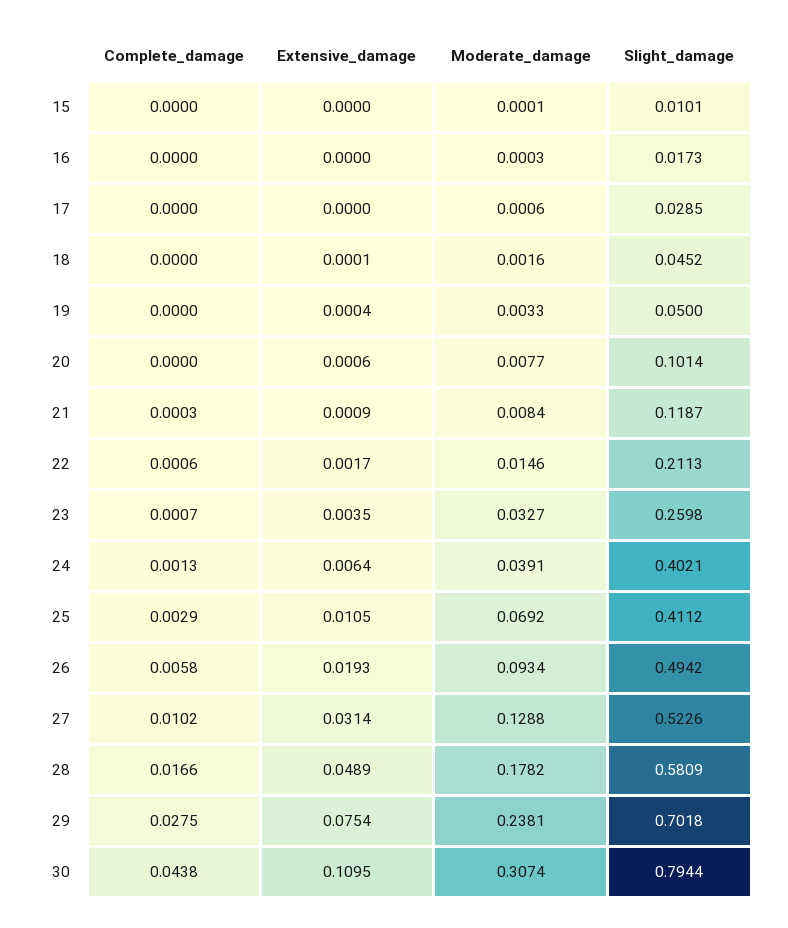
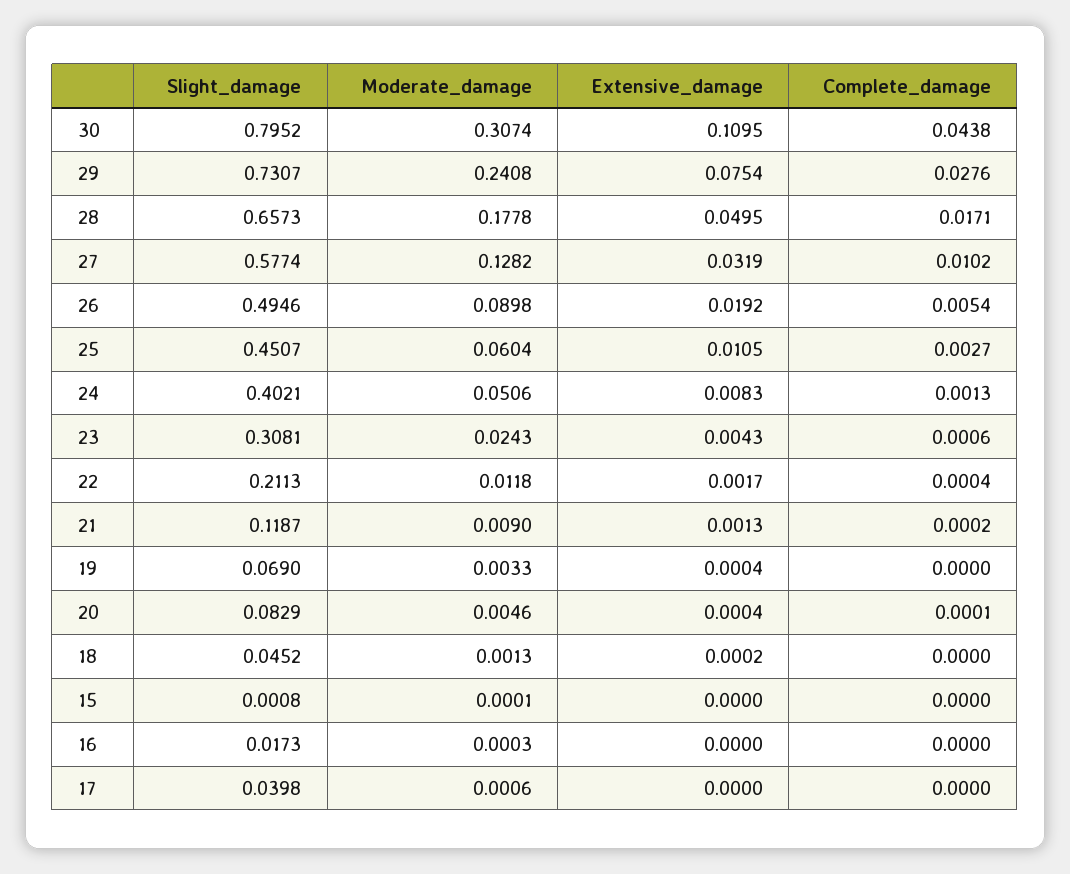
Slight_damage, 15: 0.0101 -> 0.0008
Slight_damage, 17: 0.0285 -> 0.0398
Extensive_damage, 18: 0.0001 -> 0.0002
Moderate_damage, 18: 0.0016 -> 0.0013
Slight_damage, 19: 0.05 -> 0.069
Complete_damage, 20: 0 -> 0.0001
Extensive_damage, 20: 0.0006 -> 0.0004
Moderate_damage, 20: 0.0077 -> 0.0046
Slight_damage, 20: 0.1014 -> 0.0829
Complete_damage, 21: 0.0003 -> 0.0002
Extensive_damage, 21: 0.0009 -> 0.0013
Moderate_damage, 21: 0.0084 -> 0.009
Complete_damage, 22: 0.0006 -> 0.0004
Moderate_damage, 22: 0.0146 -> 0.0118
Complete_damage, 23: 0.0007 -> 0.0006
Extensive_damage, 23: 0.0035 -> 0.0043
Moderate_damage, 23: 0.0327 -> 0.0243
Slight_damage, 23: 0.2598 -> 0.3081
Extensive_damage, 24: 0.0064 -> 0.0083
Moderate_damage, 24: 0.0391 -> 0.0506
Complete_damage, 25: 0.0029 -> 0.0027
Moderate_damage, 25: 0.0692 -> 0.0604
Slight_damage, 25: 0.4112 -> 0.4507
Complete_damage, 26: 0.0058 -> 0.0054
Extensive_damage, 26: 0.0193 -> 0.0192
Moderate_damage, 26: 0.0934 -> 0.0898
Slight_damage, 26: 0.4942 -> 0.4946
Extensive_damage, 27: 0.0314 -> 0.0319
Moderate_damage, 27: 0.1288 -> 0.1282
Slight_damage, 27: 0.5226 -> 0.5774
Complete_damage, 28: 0.0166 -> 0.0171
Extensive_damage, 28: 0.0489 -> 0.0495
Moderate_damage, 28: 0.1782 -> 0.1778
Slight_damage, 28: 0.5809 -> 0.6573
Complete_damage, 29: 0.0275 -> 0.0276
Moderate_damage, 29: 0.2381 -> 0.2408
Slight_damage, 29: 0.7018 -> 0.7307
Slight_damage, 30: 0.7944 -> 0.7952

